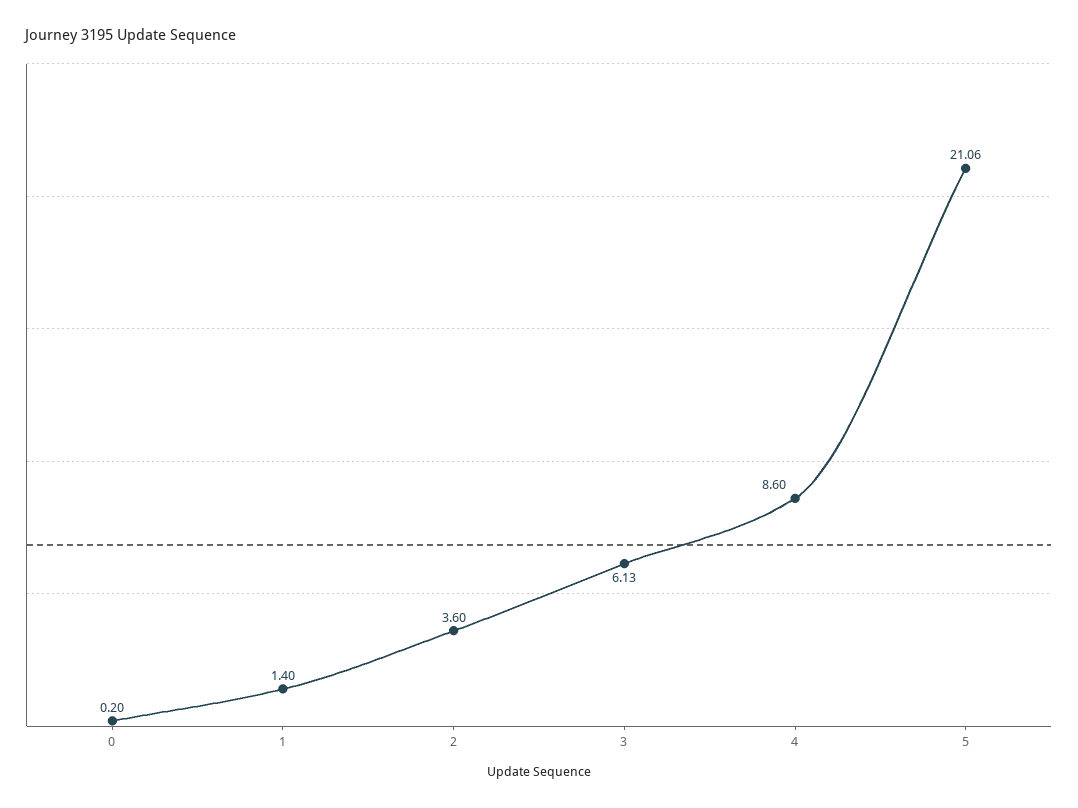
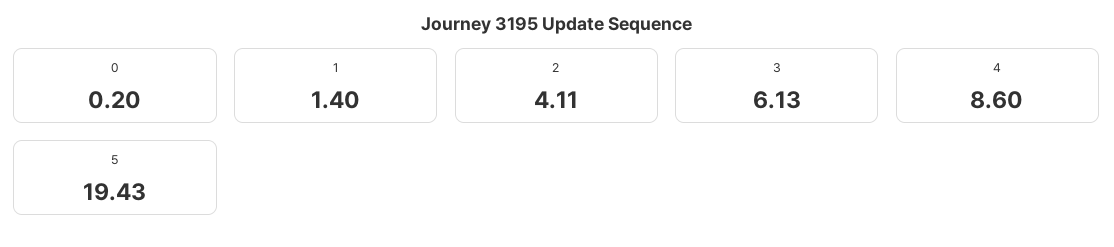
2: 3.6 -> 4.11
5: 21.06 -> 19.43

